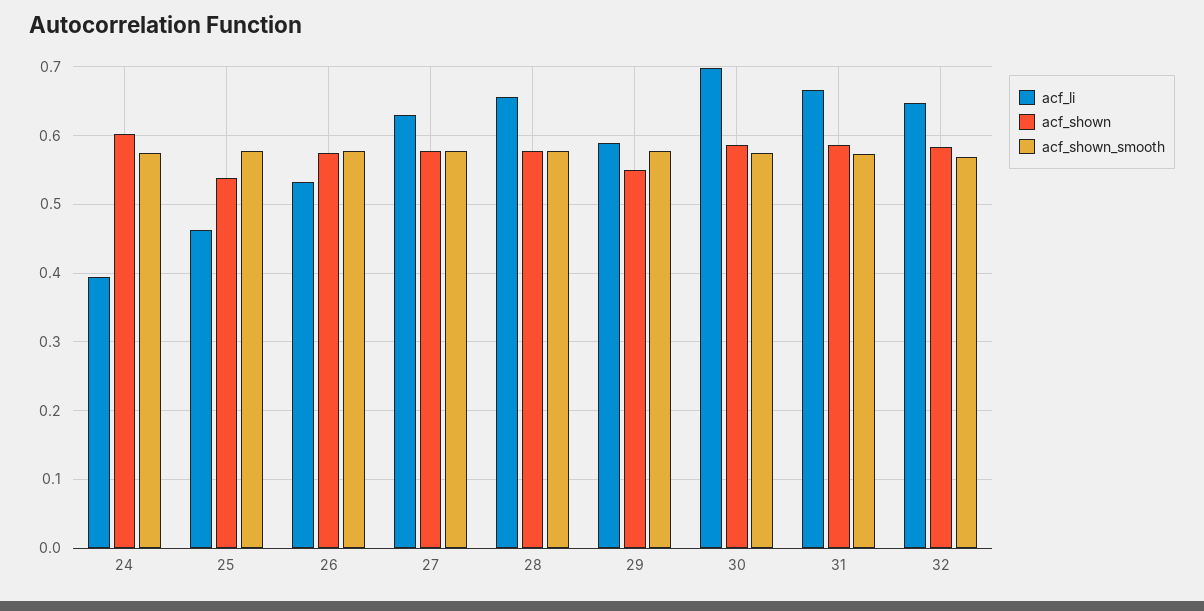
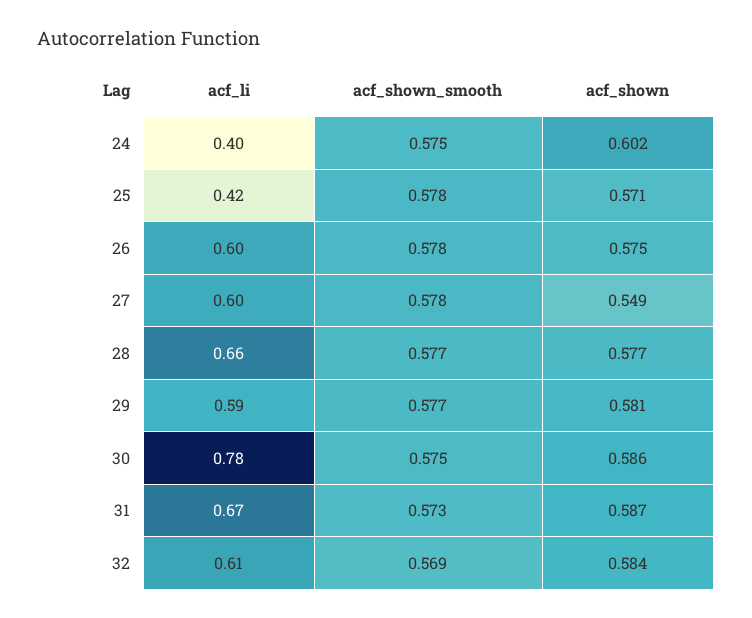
acf_li, 25: 0.46 -> 0.42
acf_shown, 25: 0.54 -> 0.571
acf_li, 26: 0.53 -> 0.6
acf_li, 27: 0.63 -> 0.6
acf_shown, 27: 0.58 -> 0.549
acf_shown, 29: 0.55 -> 0.581
acf_li, 30: 0.7 -> 0.78
acf_li, 32: 0.65 -> 0.61

